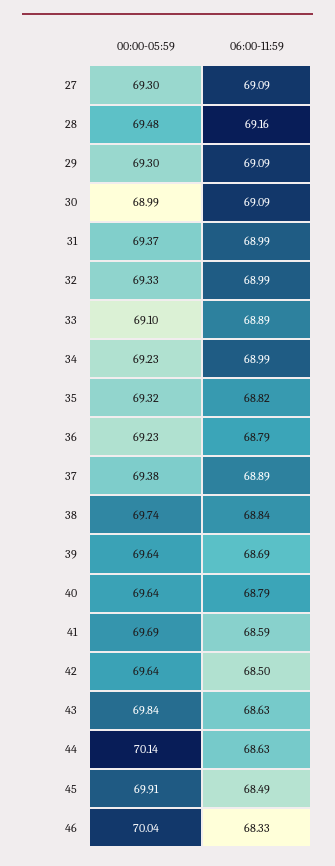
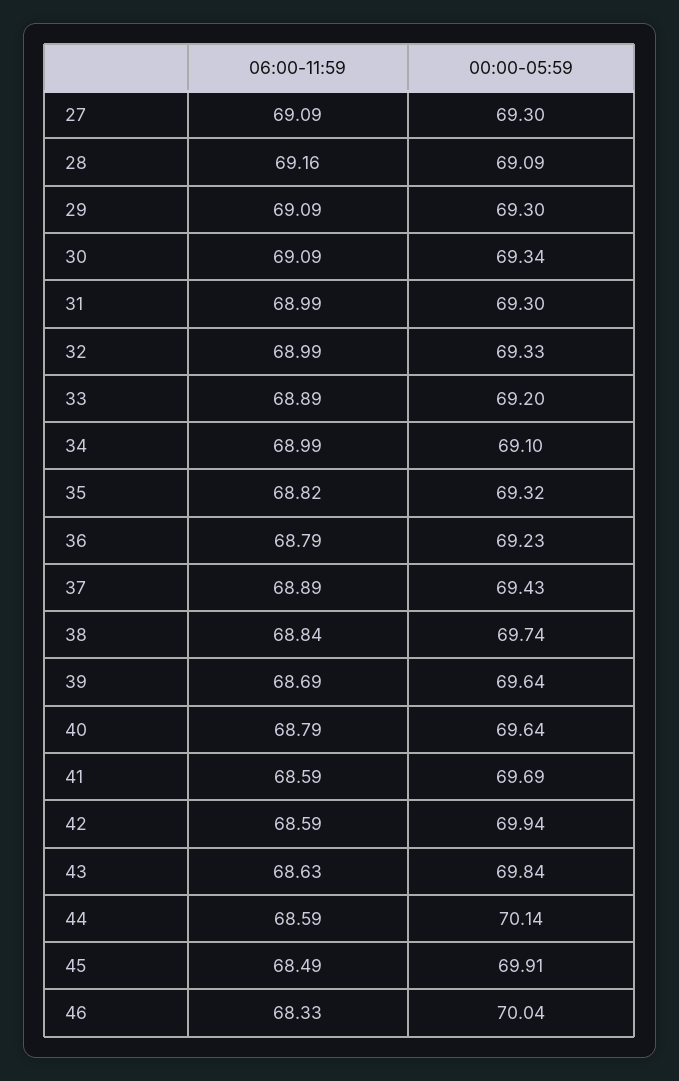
00:00-05:59, 28: 69.48 -> 69.09
00:00-05:59, 30: 68.99 -> 69.34
00:00-05:59, 31: 69.37 -> 69.3
00:00-05:59, 33: 69.1 -> 69.2
00:00-05:59, 34: 69.23 -> 69.1
00:00-05:59, 37: 69.38 -> 69.43
00:00-05:59, 42: 69.64 -> 69.94
06:00-11:59, 42: 68.5 -> 68.59
06:00-11:59, 44: 68.63 -> 68.59

